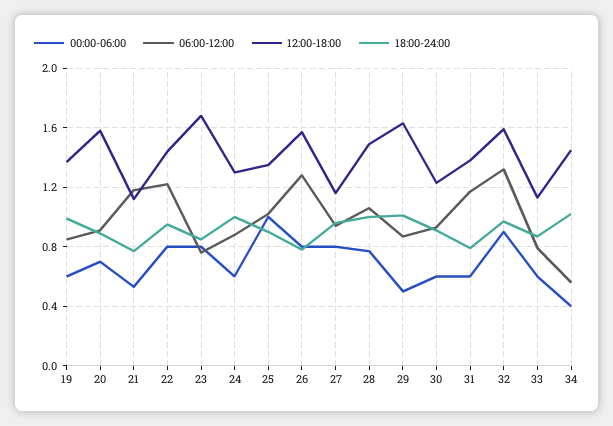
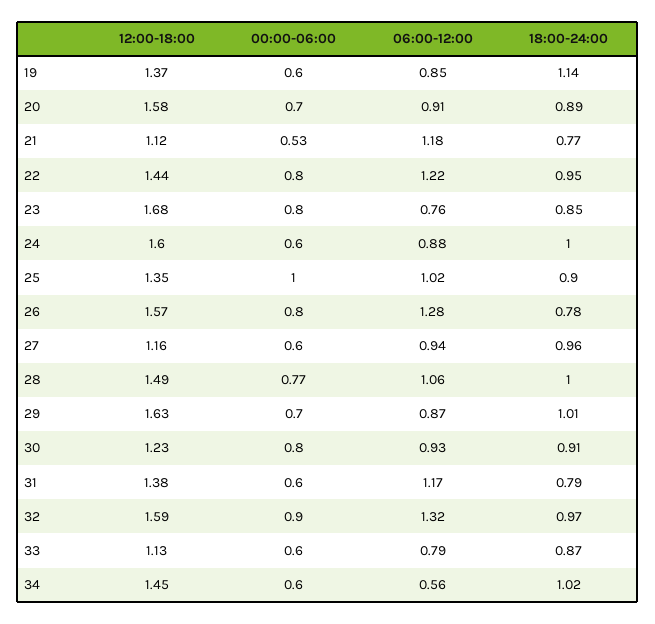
18:00-24:00, 19: 1 -> 1.14
12:00-18:00, 24: 1.3 -> 1.6
00:00-06:00, 27: 0.8 -> 0.6
00:00-06:00, 29: 0.5 -> 0.7
00:00-06:00, 30: 0.6 -> 0.8
00:00-06:00, 34: 0.4 -> 0.6

